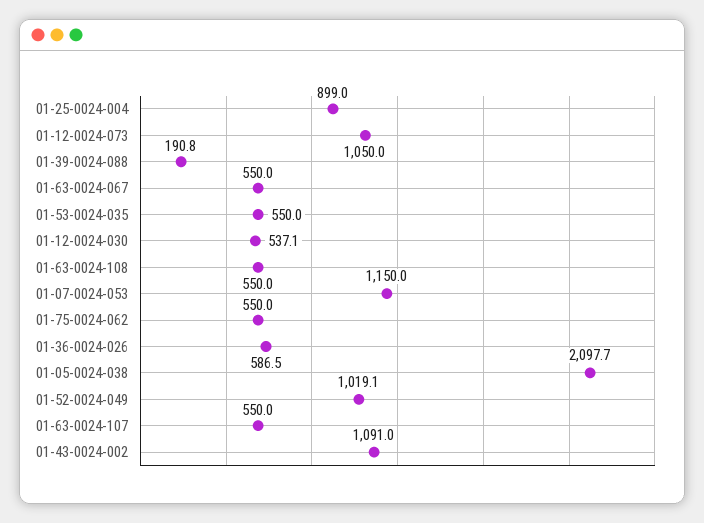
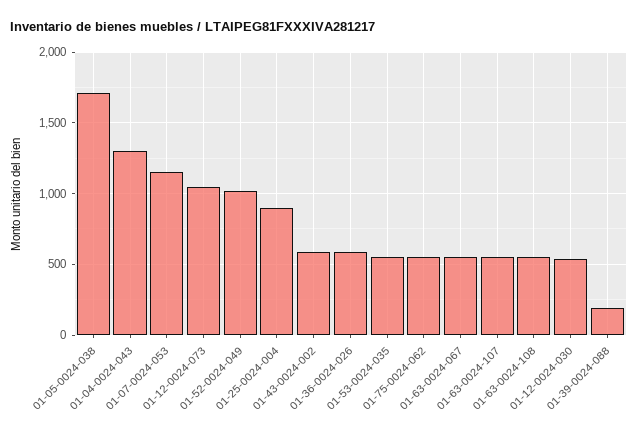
01-05-0024-038: 2097.7 -> 1700
01-43-0024-002: 1091 -> 600
01-04-0024-043: none -> 1300

